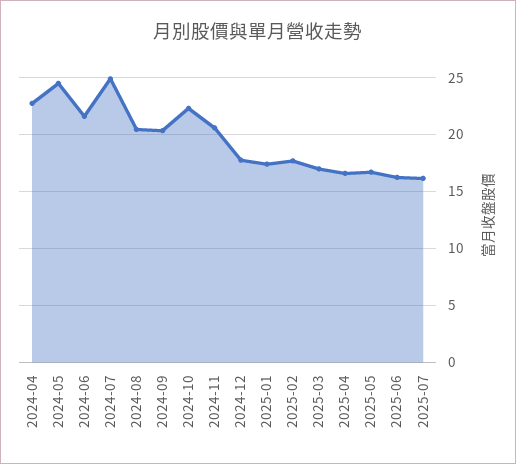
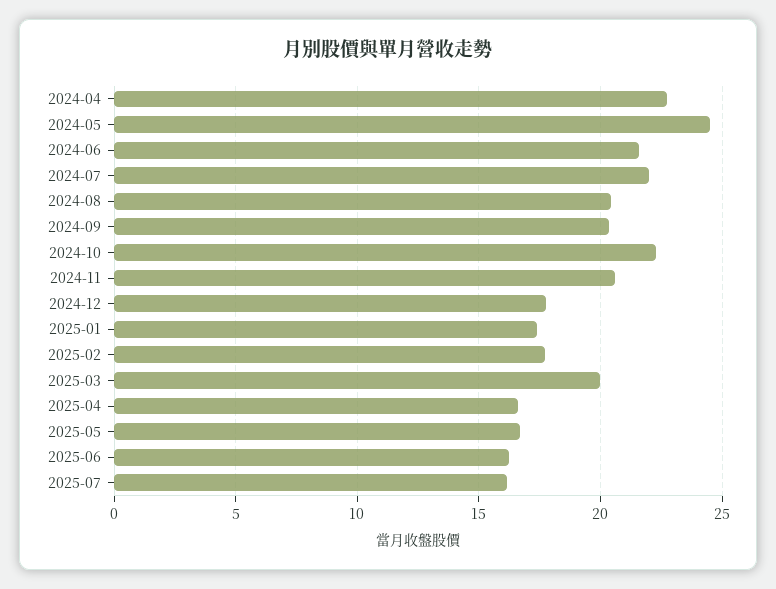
2024-07: 25 -> 22
2025-03: 17 -> 20

